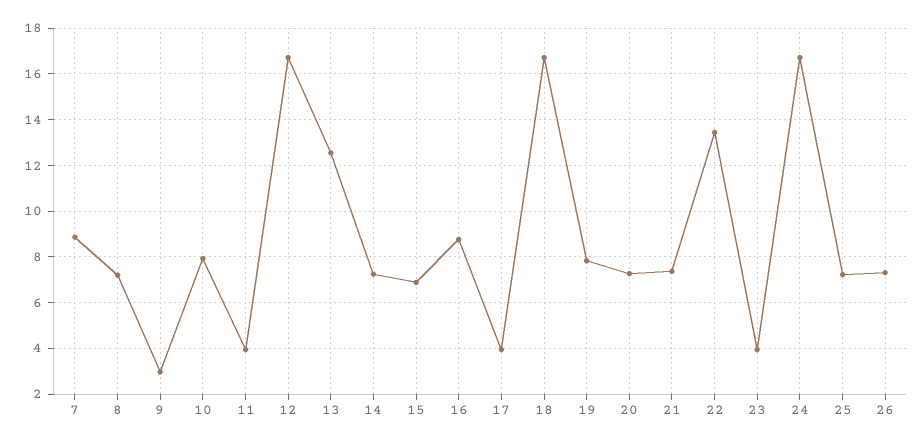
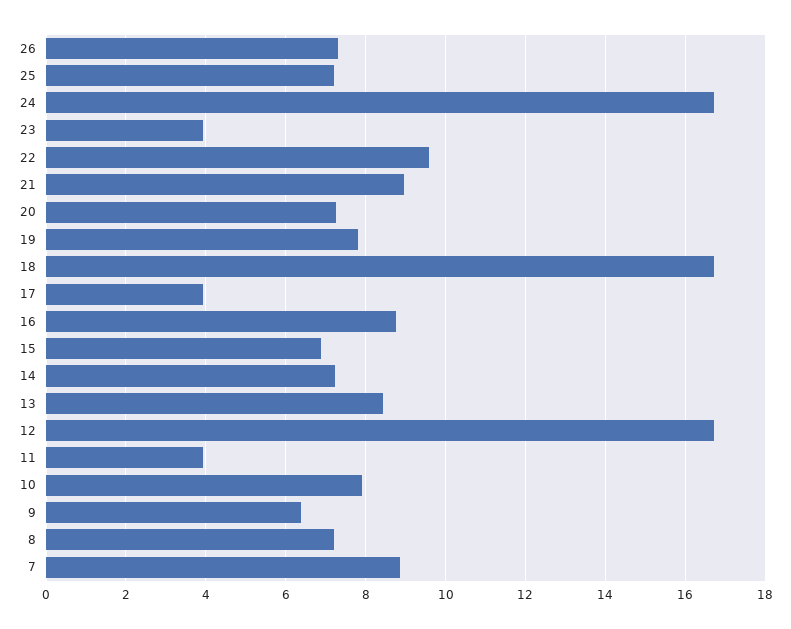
9: 3 -> 6.4
13: 12.5 -> 8.4
21: 7.5 -> 9
22: 13.5 -> 9.6

